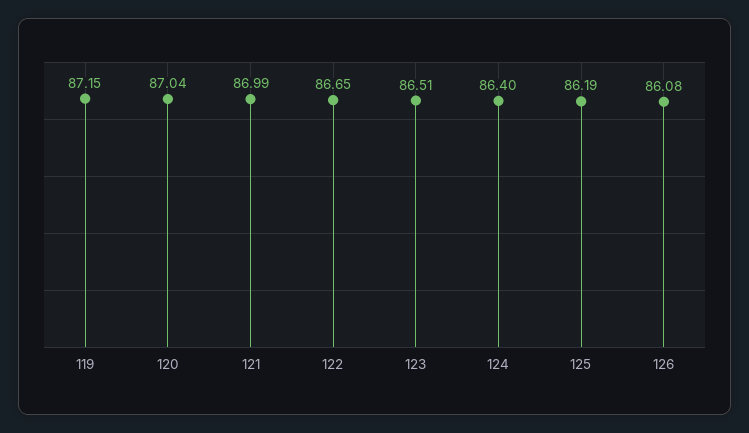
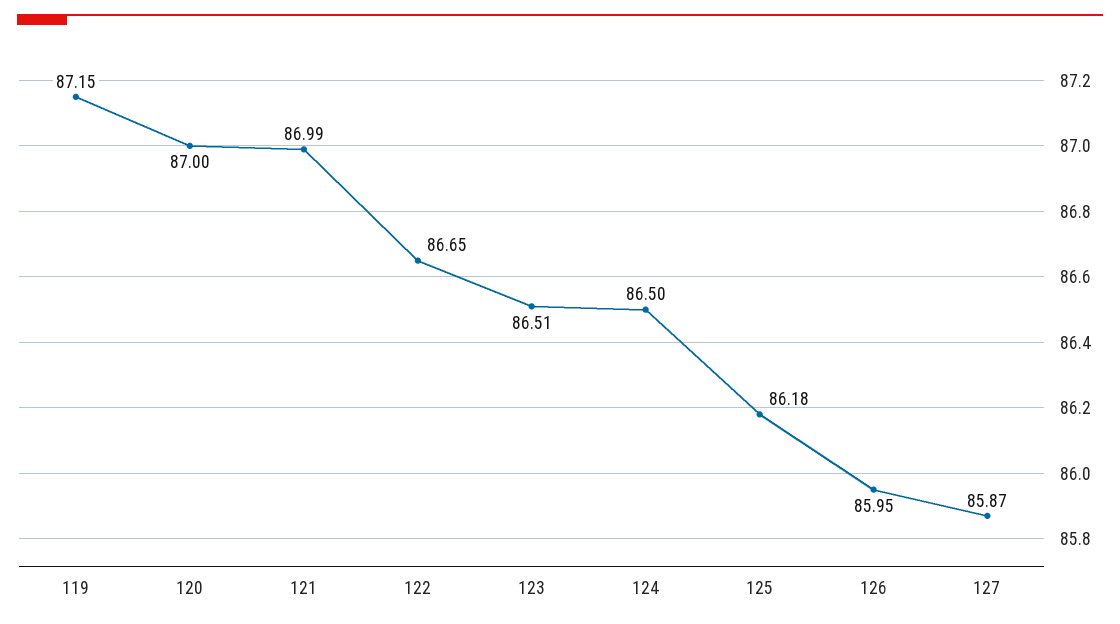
120: 87.04 -> 87
124: 86.4 -> 86.5
125: 86.19 -> 86.18
126: 86.08 -> 85.95
127: none -> 85.87

